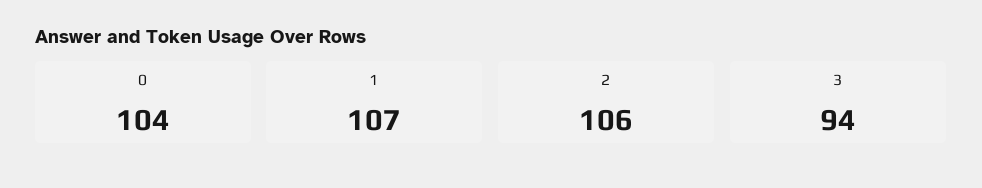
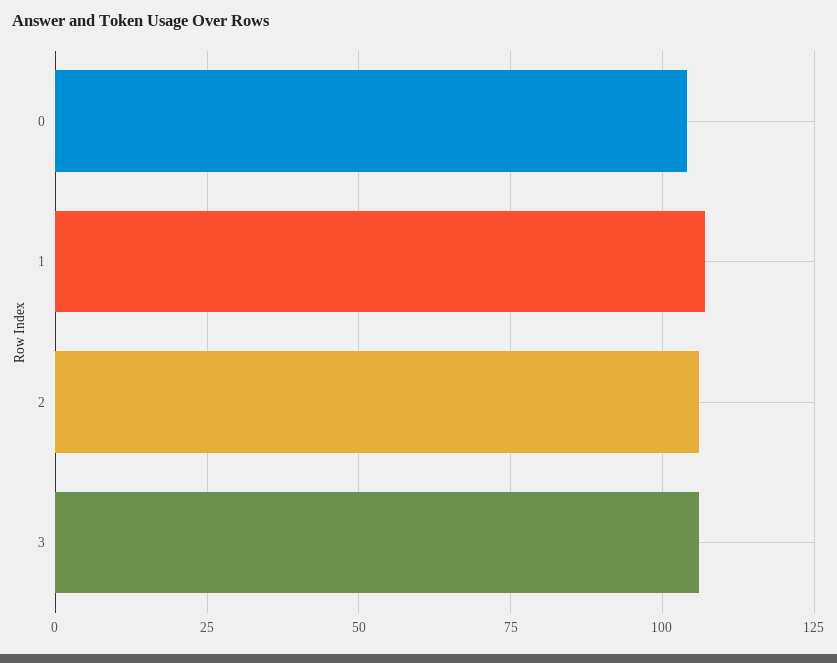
3: 94 -> 105

